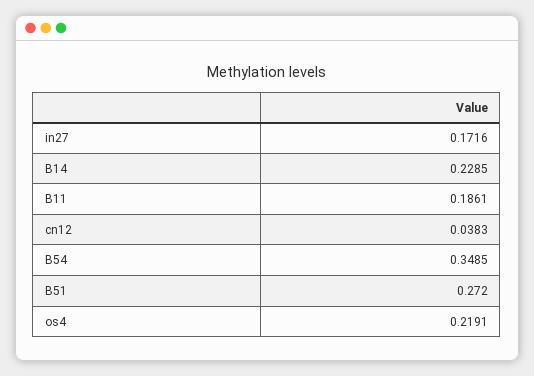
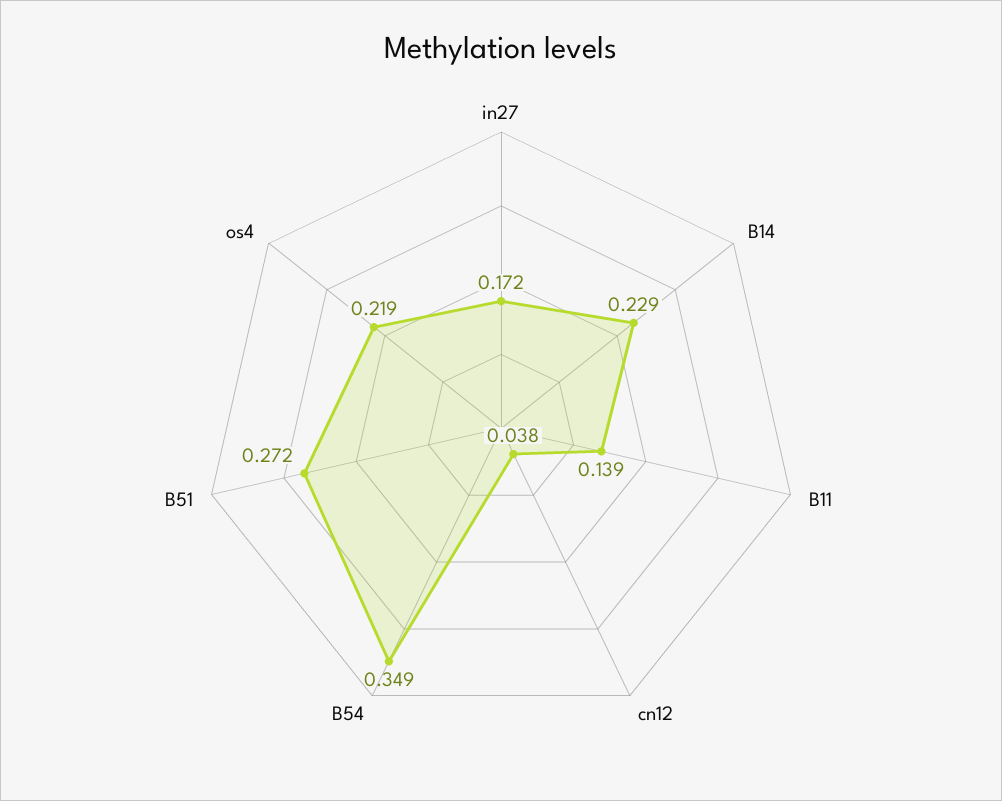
B11: 0.1861 -> 0.139

